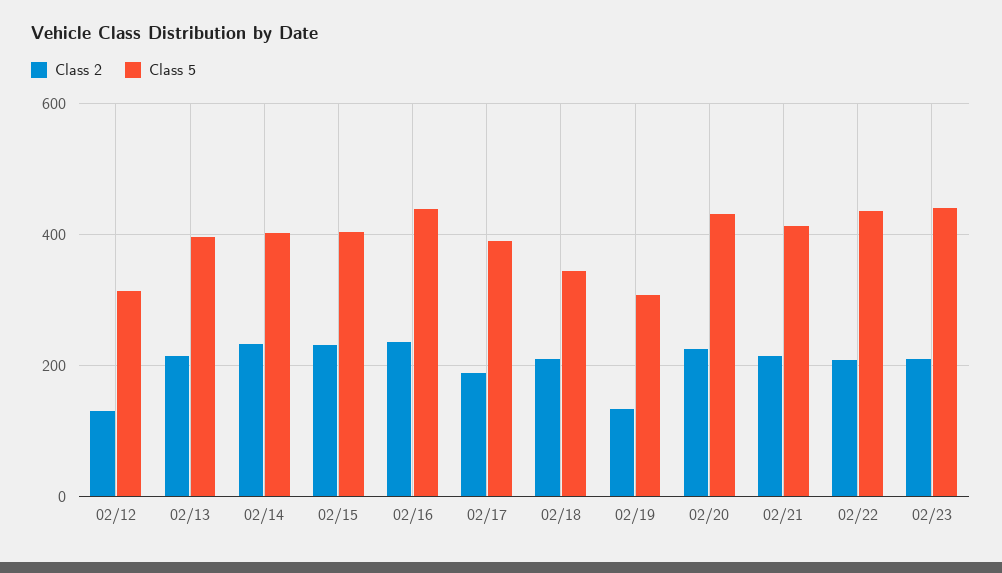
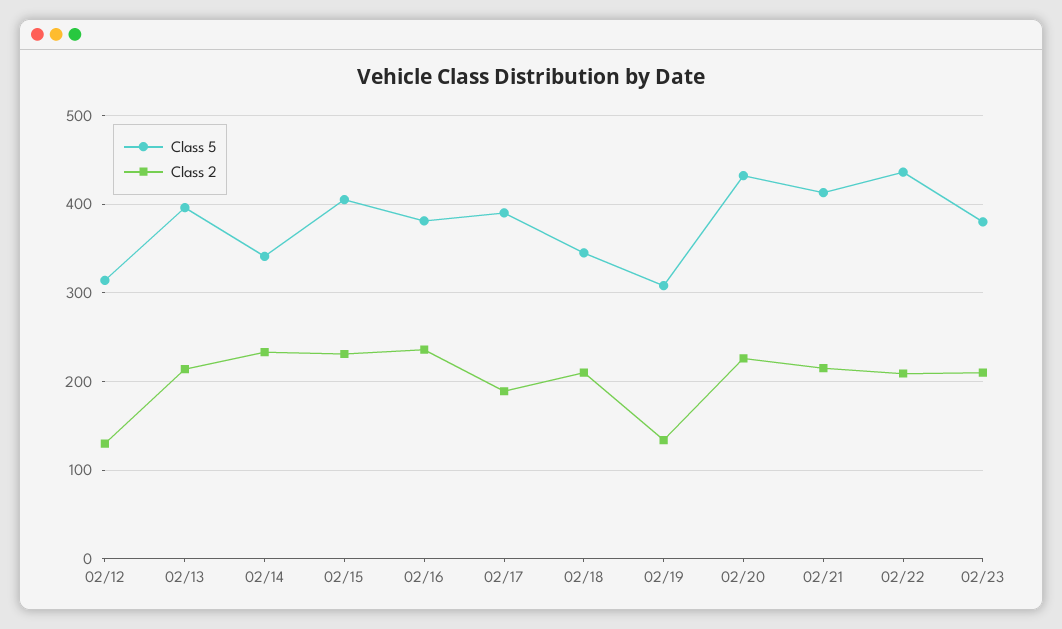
Class 5, 02/14: 400 -> 340
Class 5, 02/16: 440 -> 380
Class 5, 02/23: 440 -> 380

